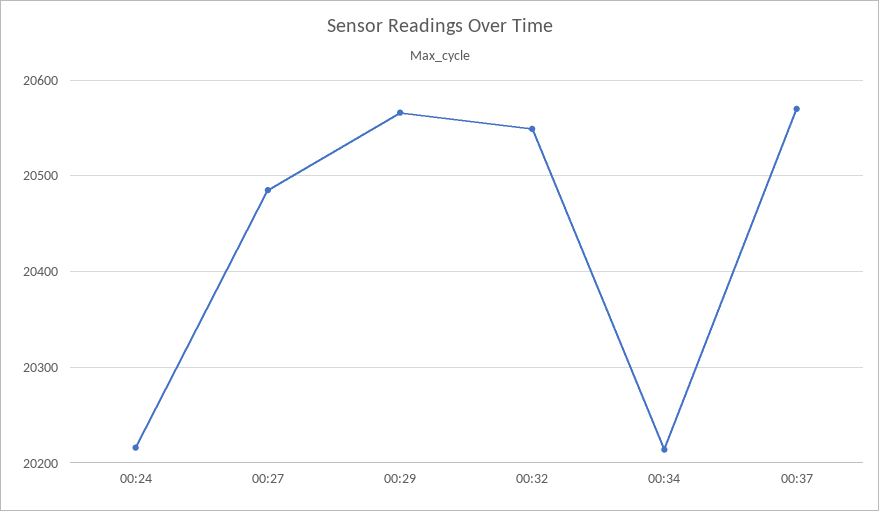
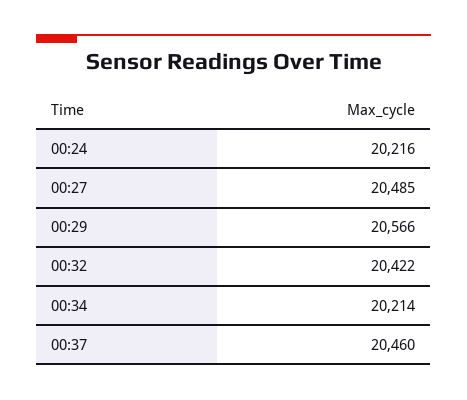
00:32: 20550 -> 20422
00:37: 20570 -> 20460

